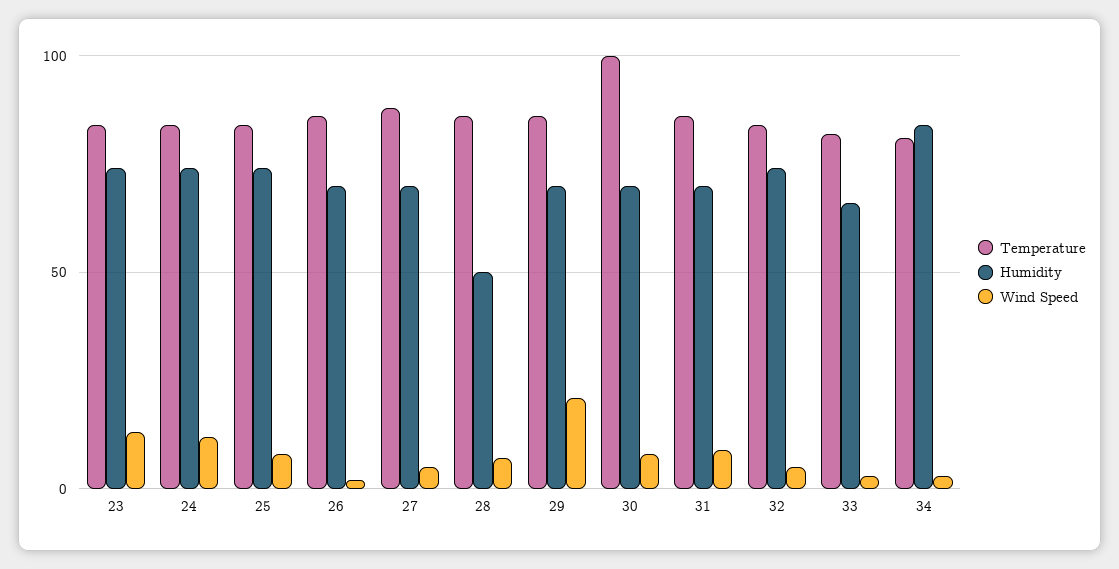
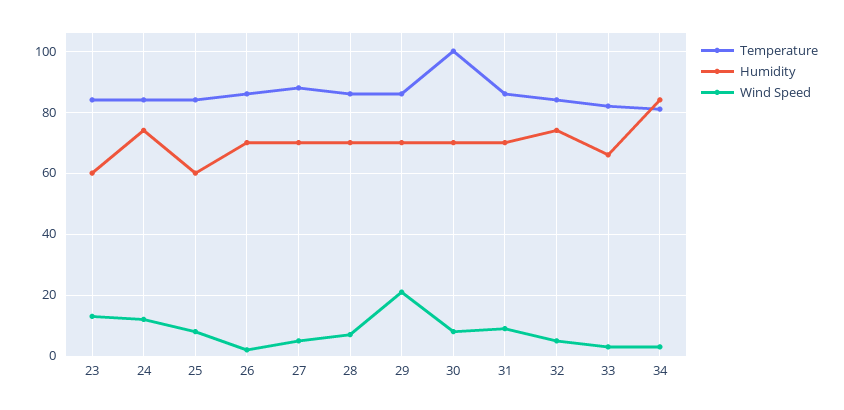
Humidity, 23: 75 -> 60
Humidity, 25: 75 -> 60
Humidity, 28: 50 -> 70

